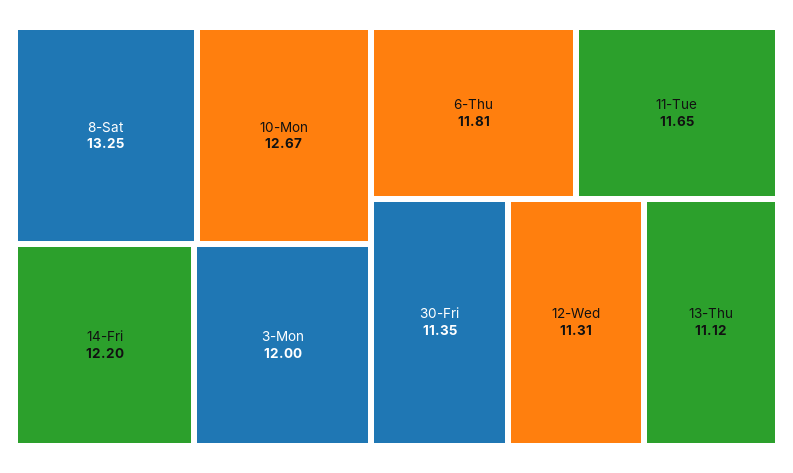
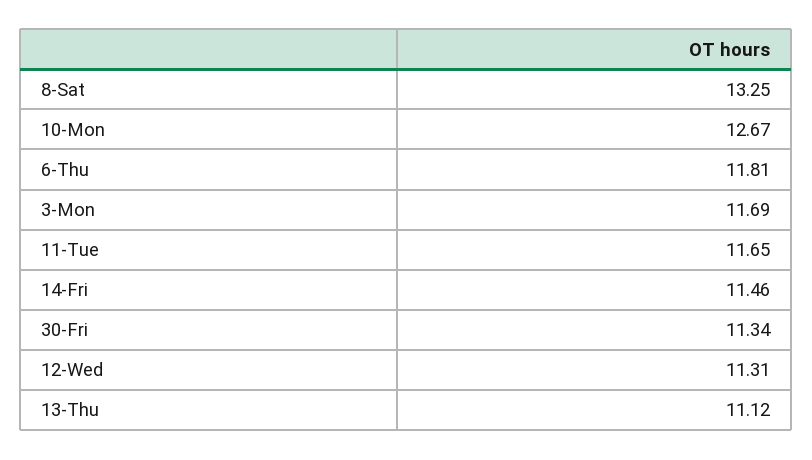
14-Fri: 12.2 -> 11.46
3-Mon: 12 -> 11.69
30-Fri: 11.35 -> 11.34

